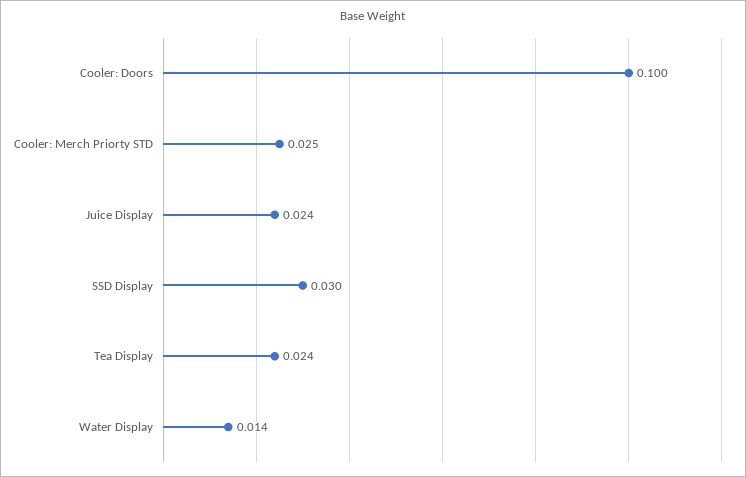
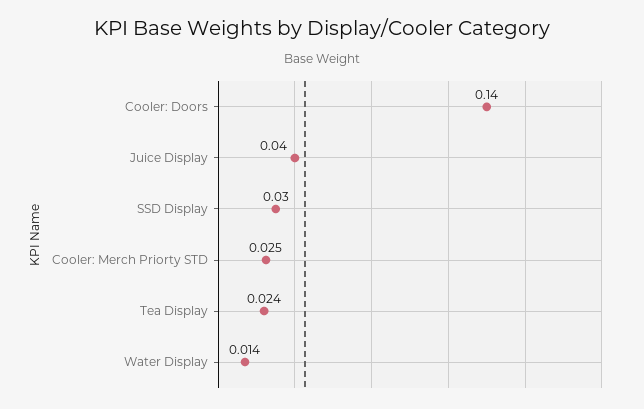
Cooler: Doors: 0.1 -> 0.14
Juice Display: 0.024 -> 0.04

